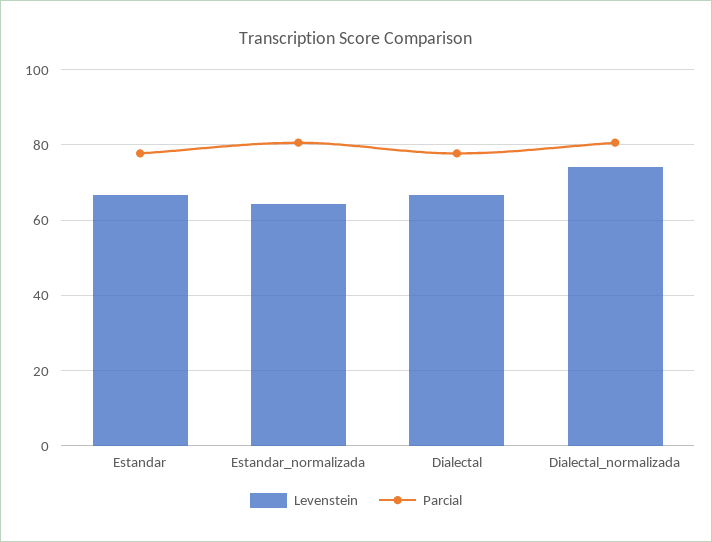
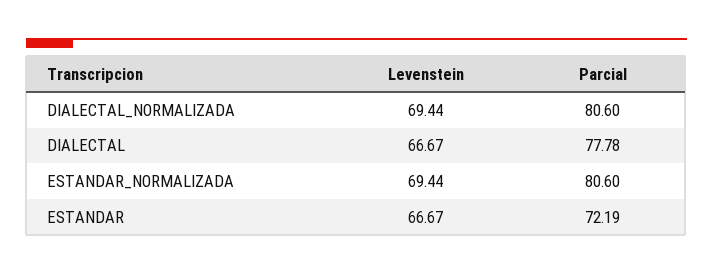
Parcial, Estandar: 78 -> 72.19
Levenstein, Estandar_normalizada: 64 -> 69.44
Levenstein, Dialectal_normalizada: 74 -> 69.44

